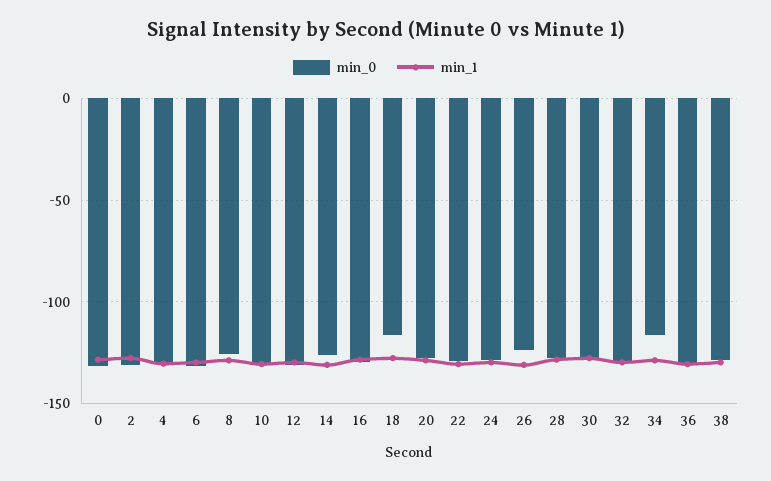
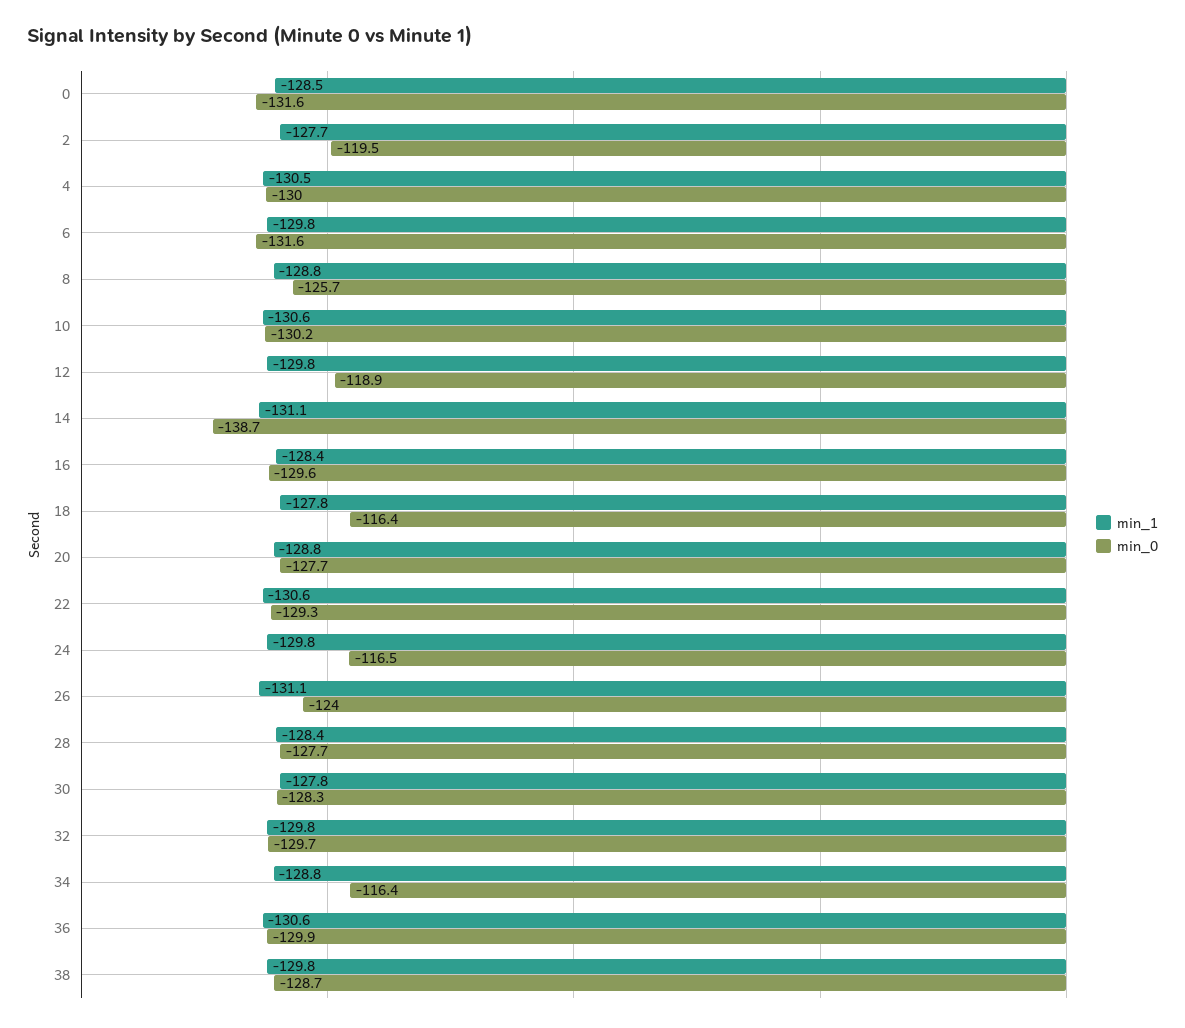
min_0, 2: -130 -> -119.5
min_0, 12: -130 -> -118.9
min_0, 14: -125 -> -138.7
min_0, 24: -130 -> -116.5

